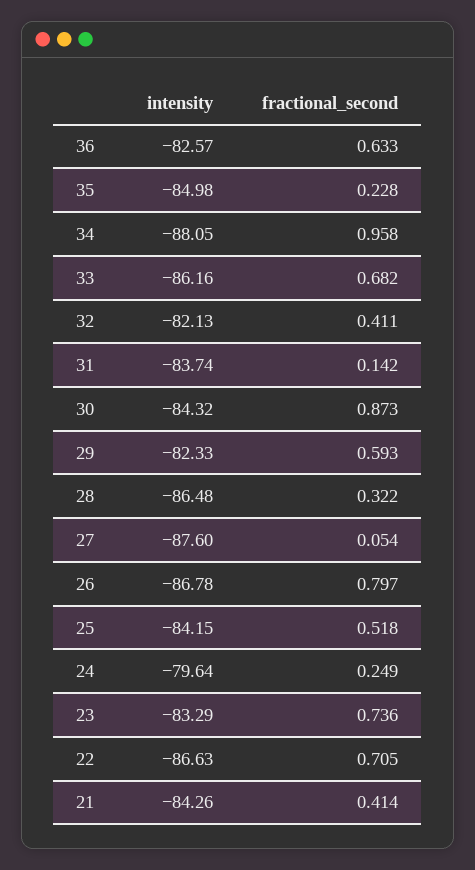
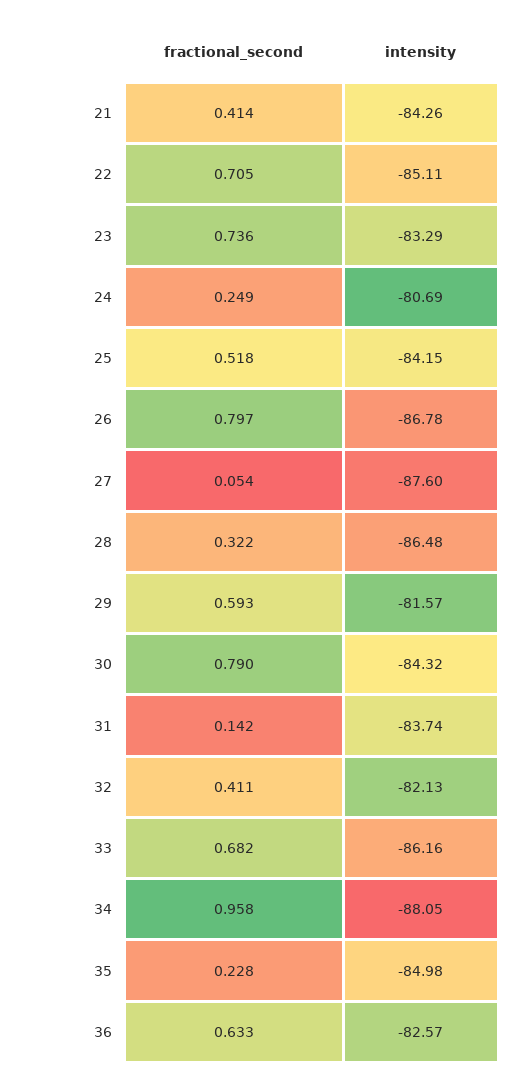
fractional_second, 30: 0.873 -> 0.79
intensity, 29: -82.33 -> -81.57
intensity, 24: -79.64 -> -80.69
intensity, 22: -86.63 -> -85.11

